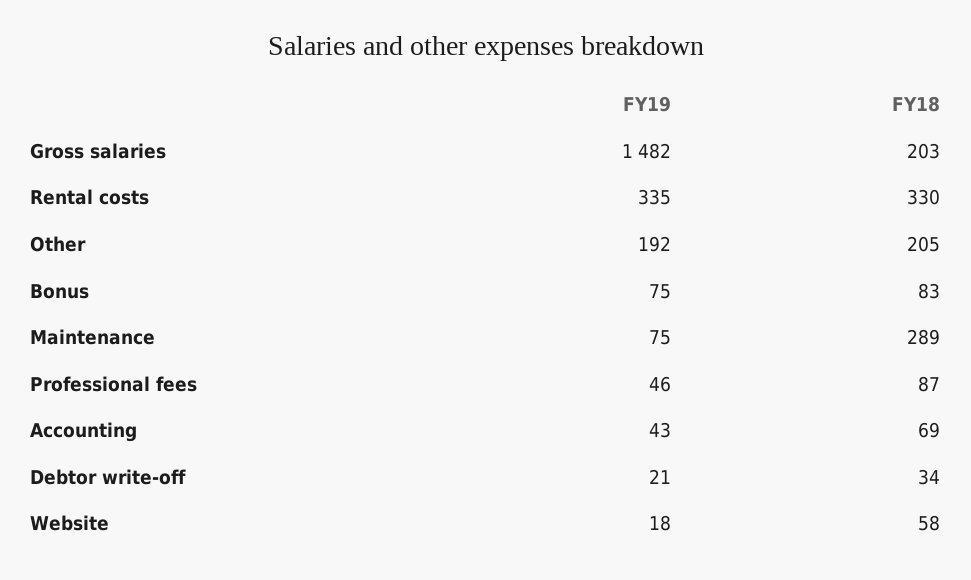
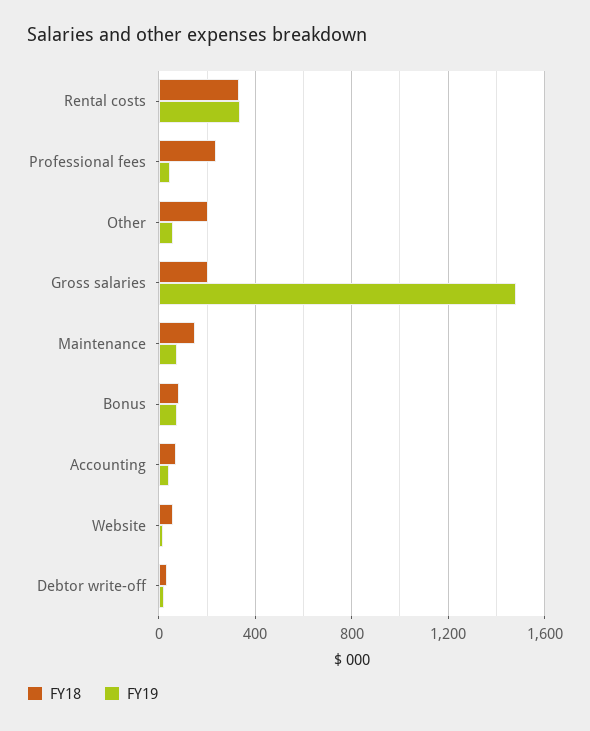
FY19, Other: 192 -> 50
FY18, Maintenance: 289 -> 150
FY18, Professional fees: 87 -> 250

